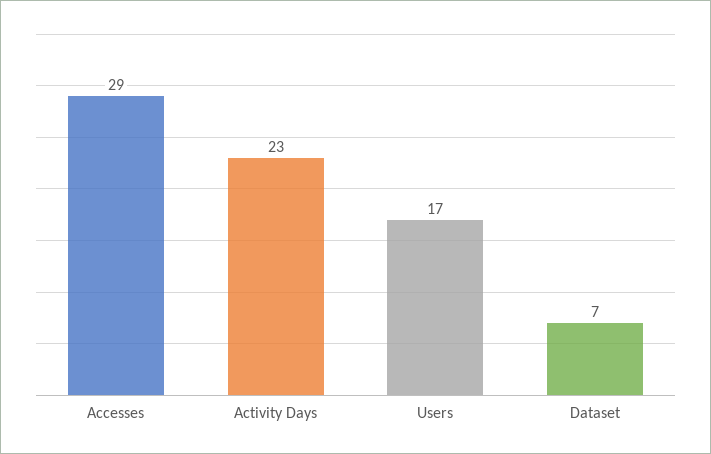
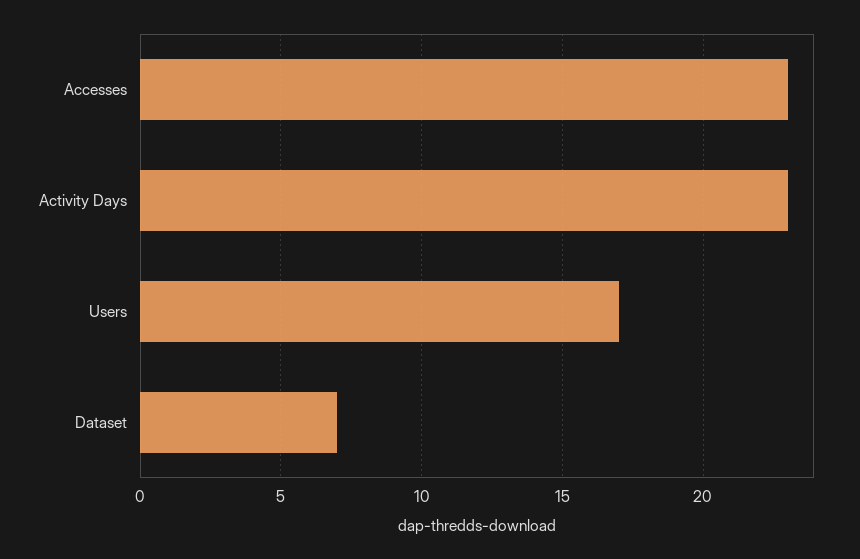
Accesses: 29 -> 23

